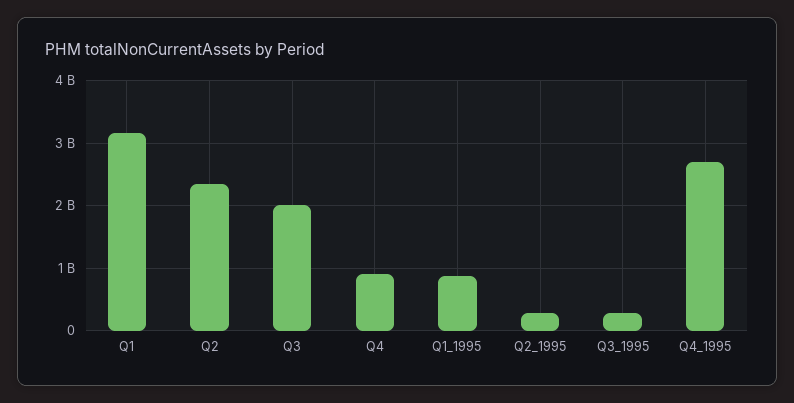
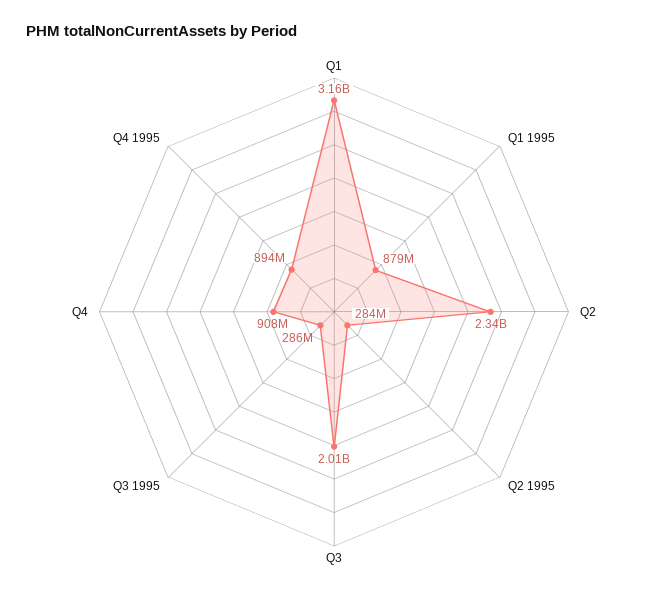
Q4_1995: 2700000000 -> 894000000

